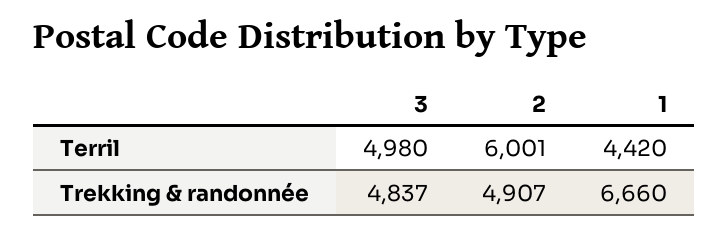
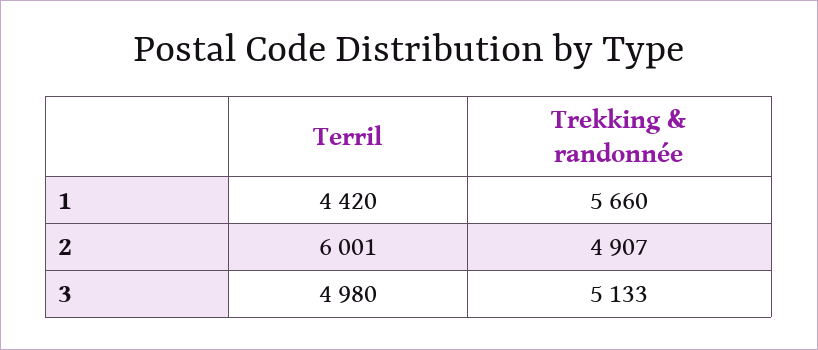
3, Trekking & randonnée: 4837 -> 5133
1, Trekking & randonnée: 6660 -> 5660

